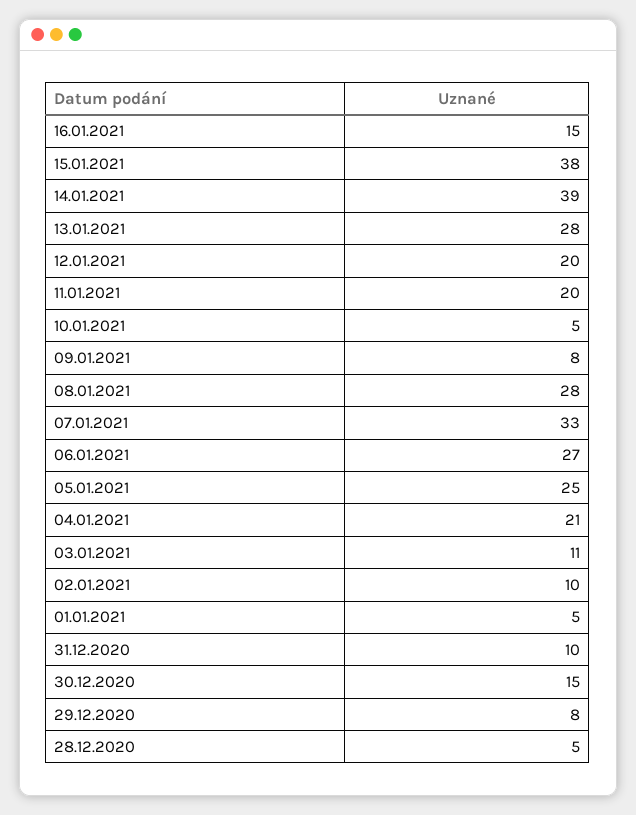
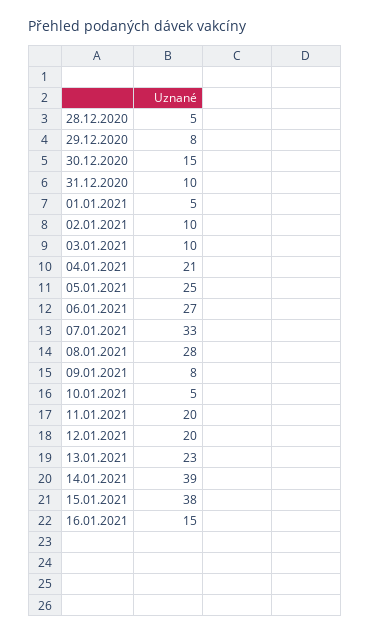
13.01.2021: 28 -> 23
03.01.2021: 11 -> 10

